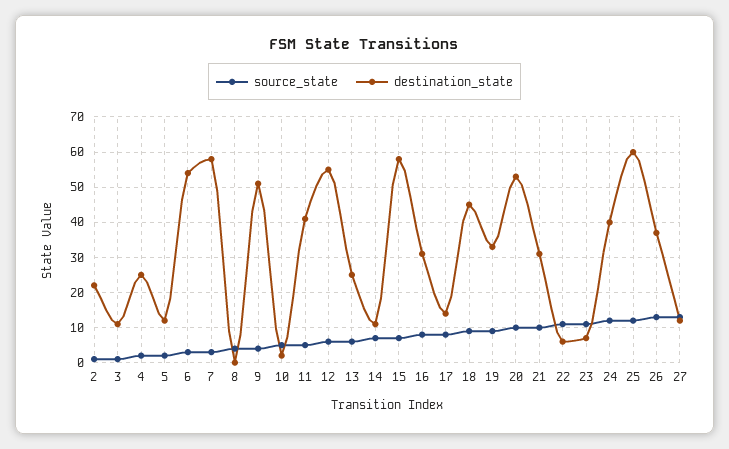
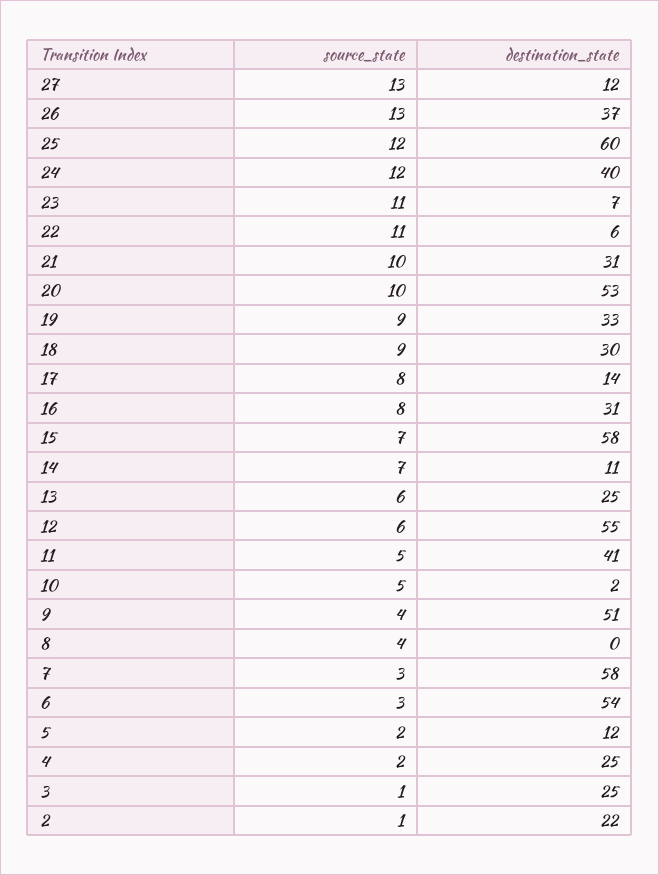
destination_state, 3: 10 -> 25
destination_state, 18: 45 -> 30

